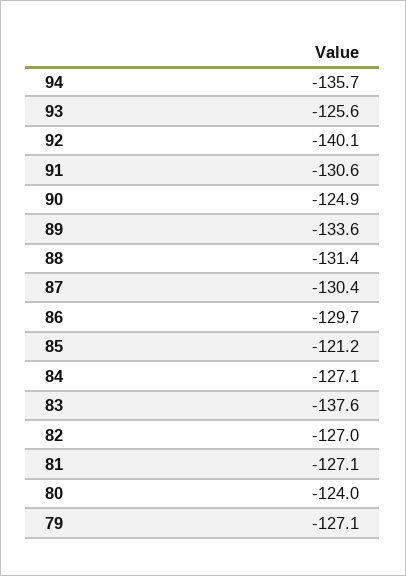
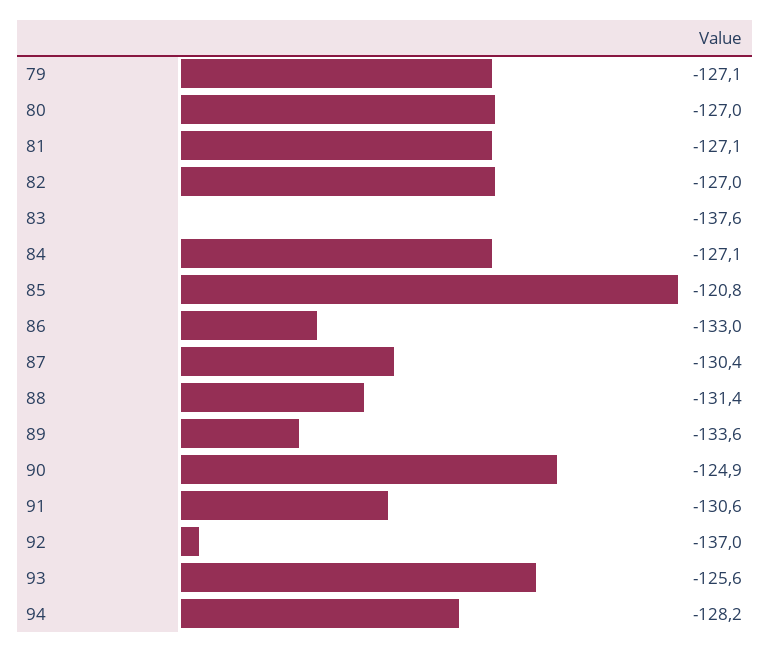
94: -135.7 -> -128.2
92: -140.1 -> -137
86: -129.7 -> -133
85: -121.2 -> -120.8
80: -124 -> -127

